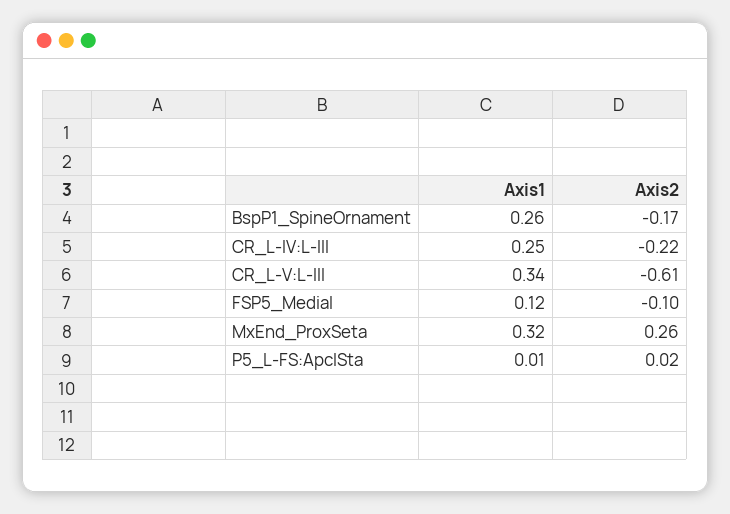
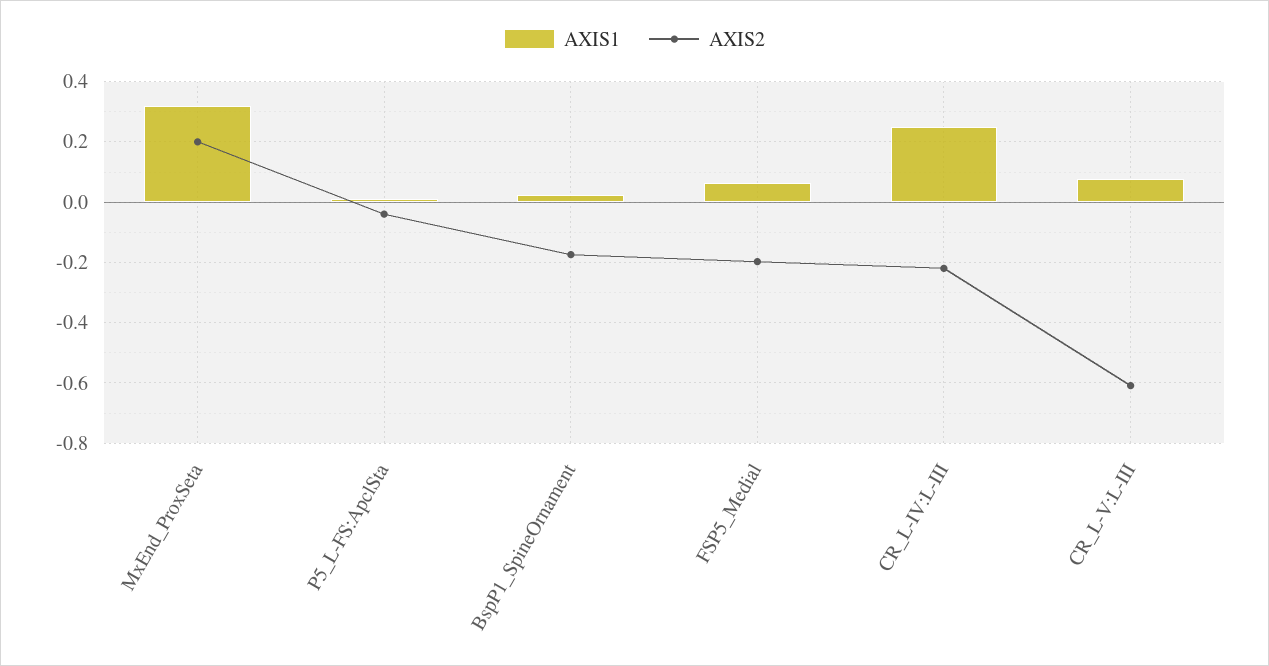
Axis1, BspP1_SpineOrnament: 0.26 -> 0.02
Axis1, CR_L-V:L-III: 0.34 -> 0.08
Axis1, FSP5_Medial: 0.12 -> 0.06
Axis2, FSP5_Medial: -0.1 -> -0.2
Axis2, MxEnd_ProxSeta: 0.26 -> 0.2
Axis2, P5_L-FS:ApclSta: 0.02 -> -0.04

